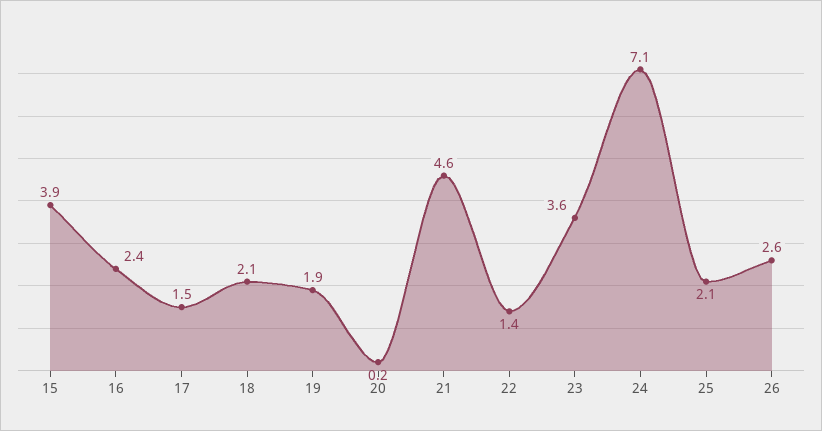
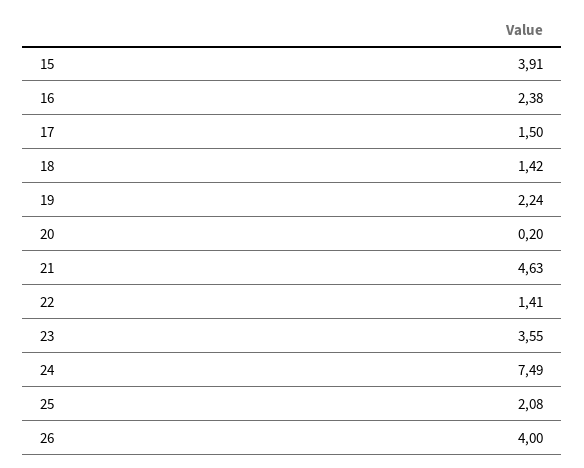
18: 2.1 -> 1.42
19: 1.9 -> 2.24
24: 7.1 -> 7.49
26: 2.6 -> 4

